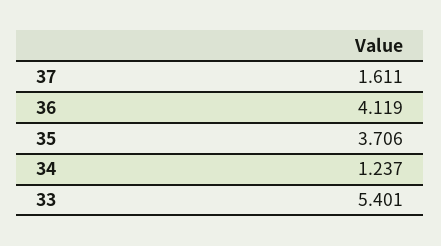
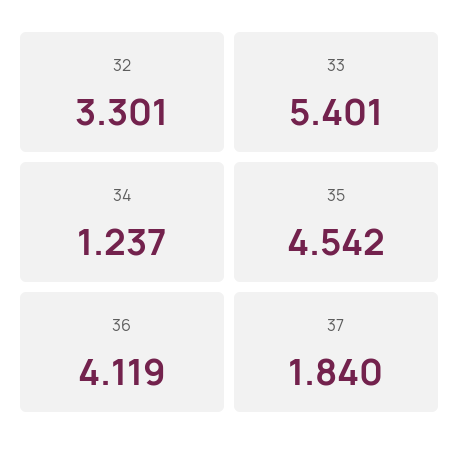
37: 1.611 -> 1.84
35: 3.706 -> 4.542
32: none -> 3.301

